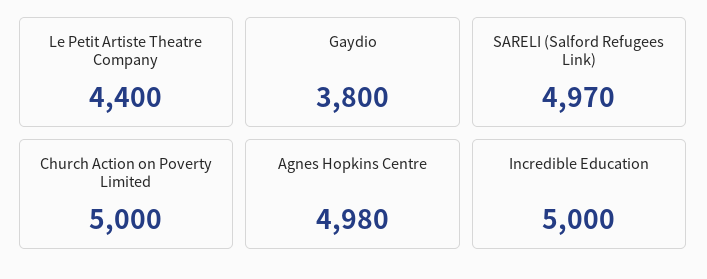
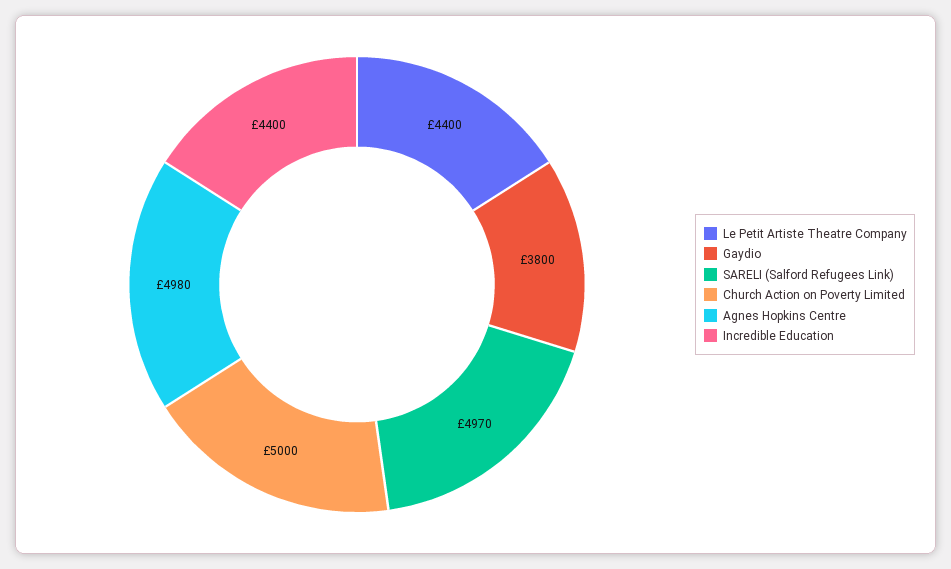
Incredible Education: 5000 -> 4400

